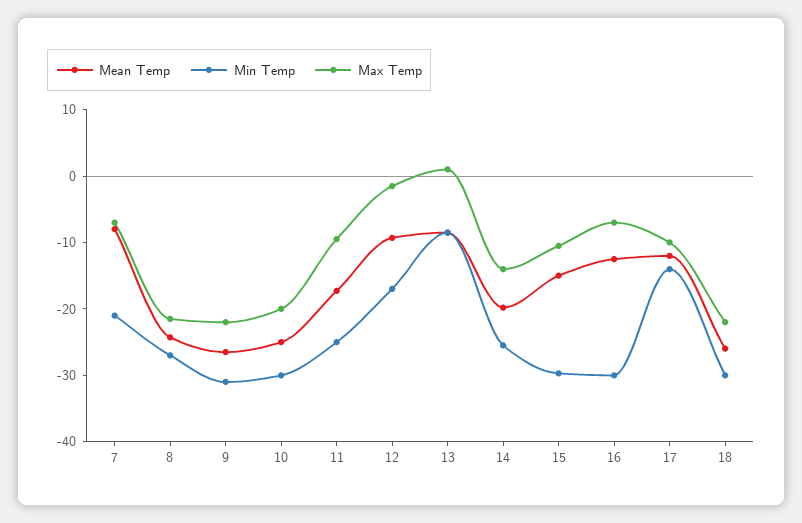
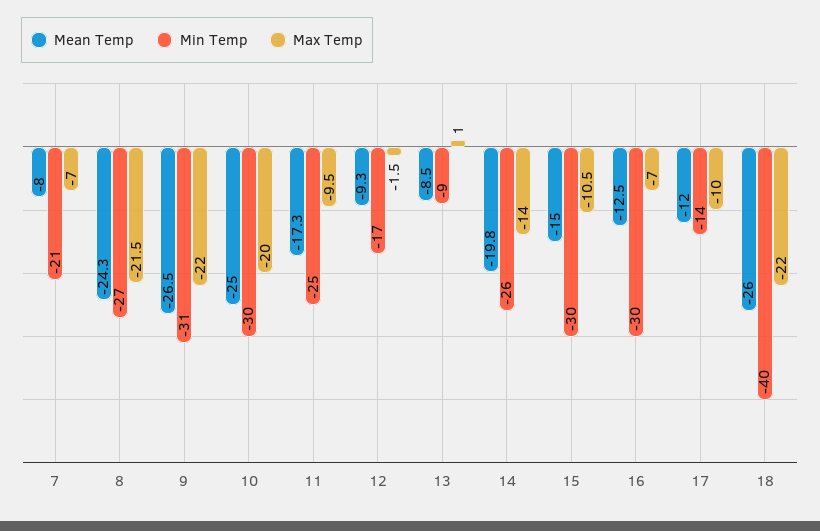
Min Temp, 18: -30 -> -40

